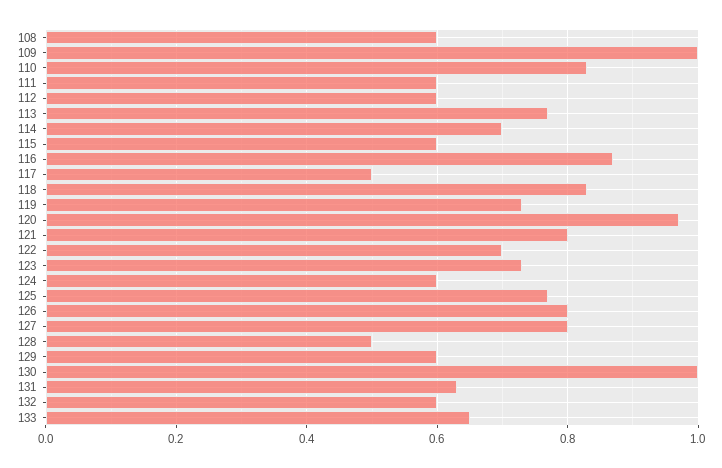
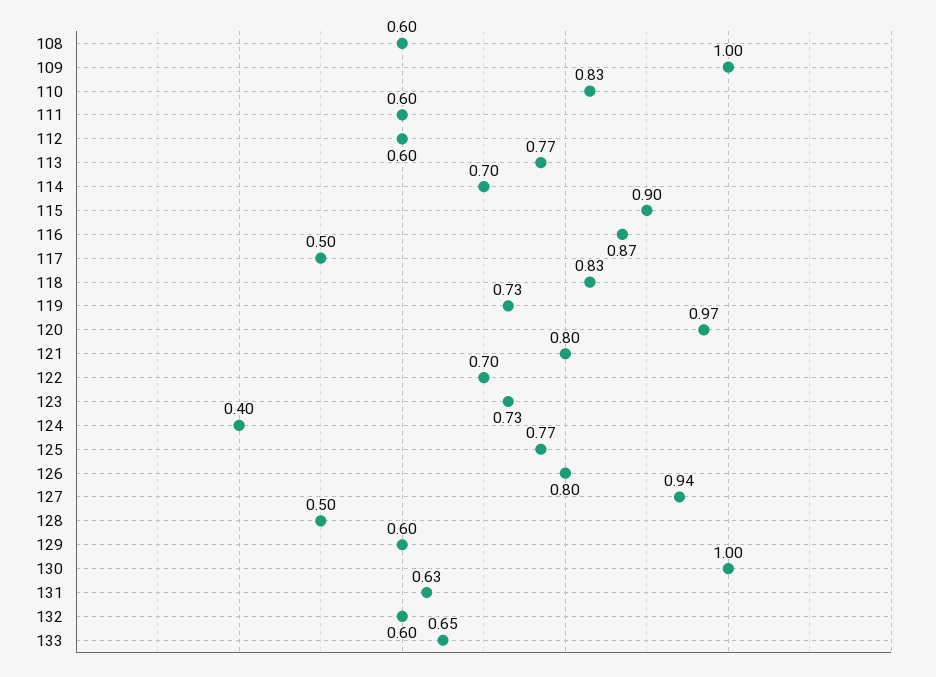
115: 0.6 -> 0.9
124: 0.6 -> 0.4
127: 0.8 -> 0.94

